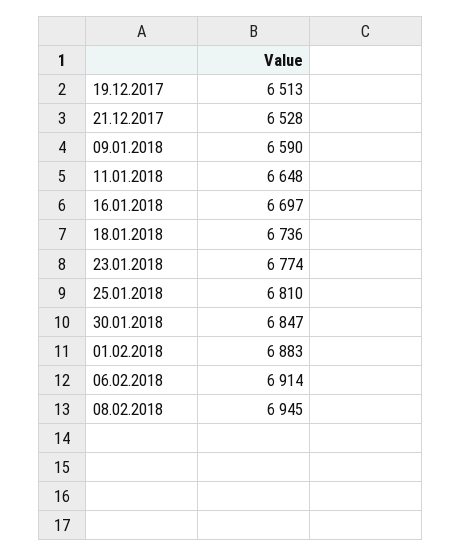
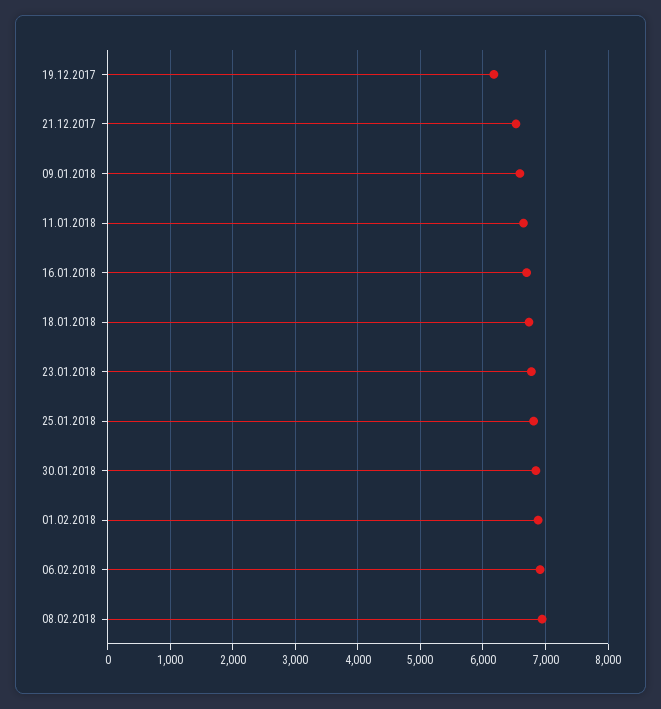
19.12.2017: 6513 -> 6200

